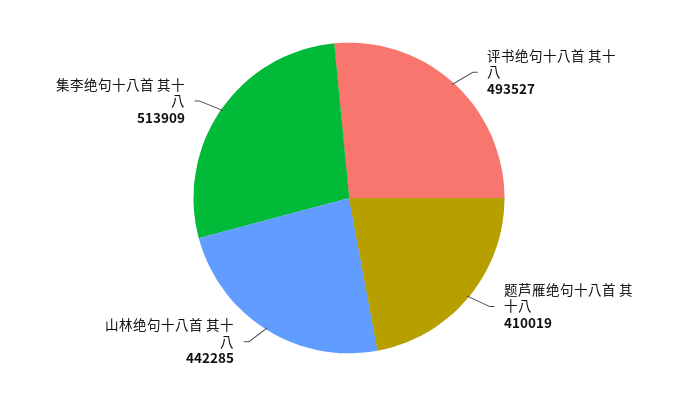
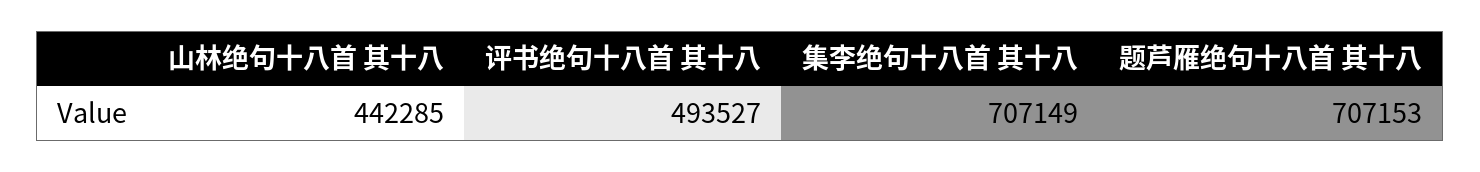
题芦雁绝句十八首 其十八: 410019 -> 707153
集李绝句十八首 其十八: 513909 -> 707149

